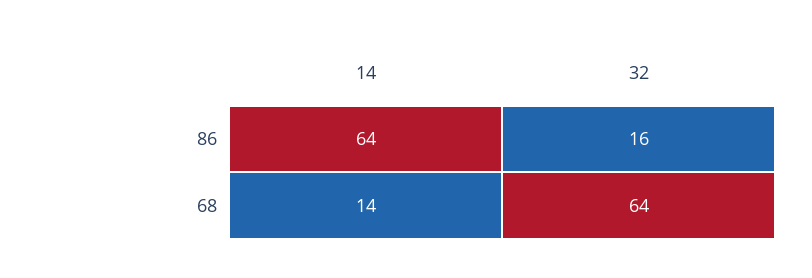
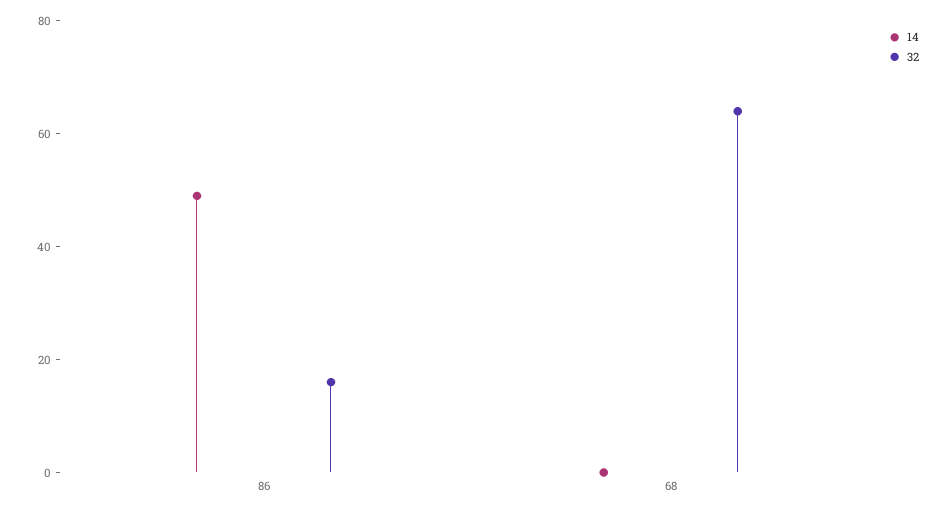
14, 86: 64 -> 50
14, 68: 14 -> 0

